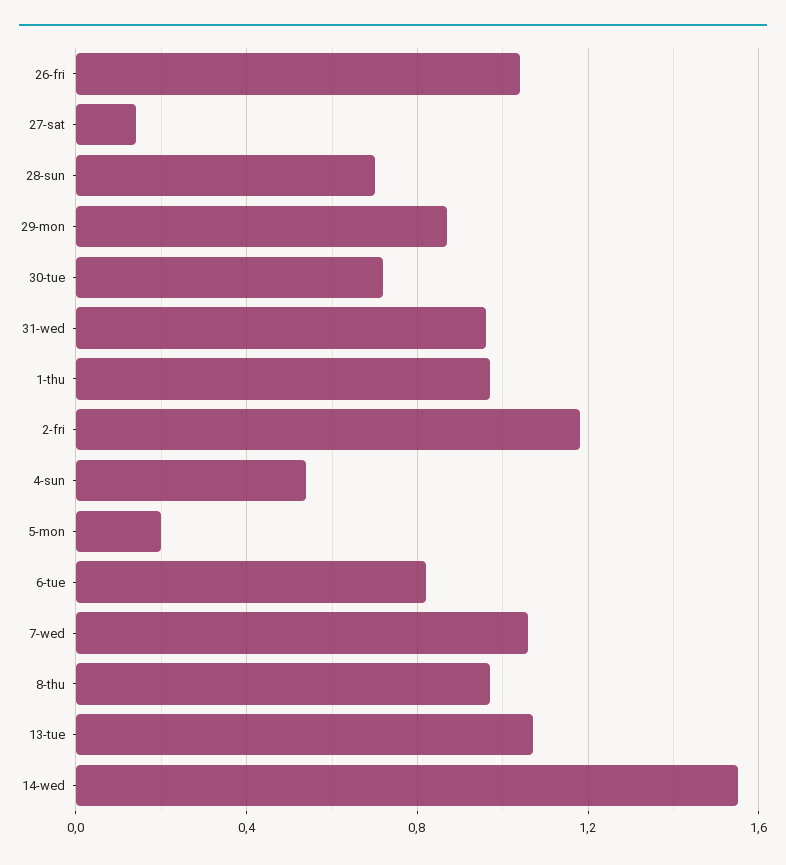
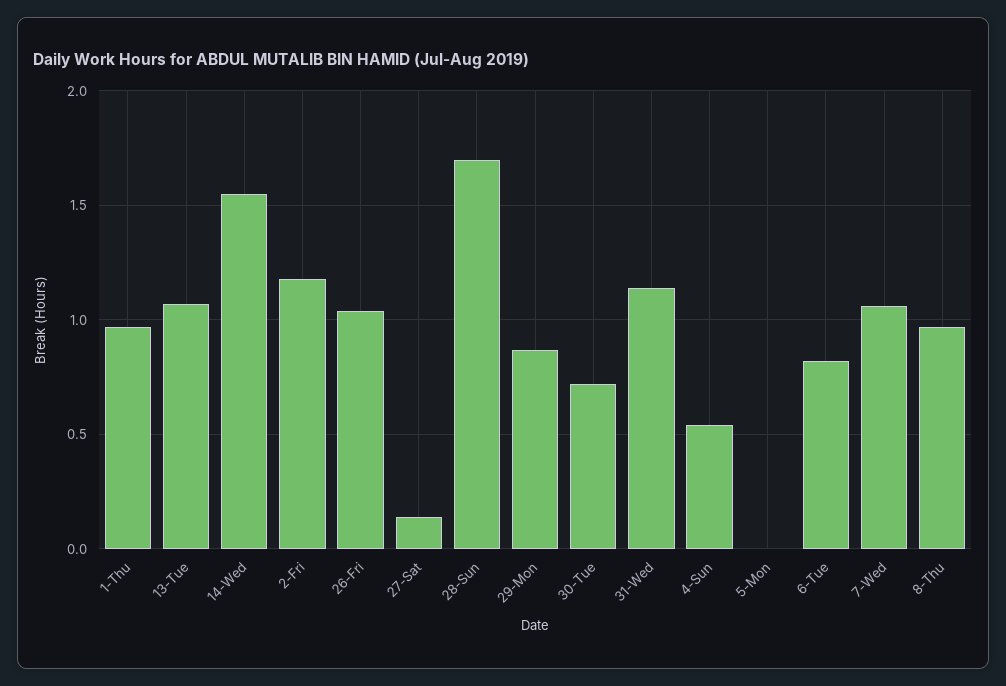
28-sun: 0.7 -> 1.7
31-wed: 0.95 -> 1.15
5-mon: 0.2 -> 0

